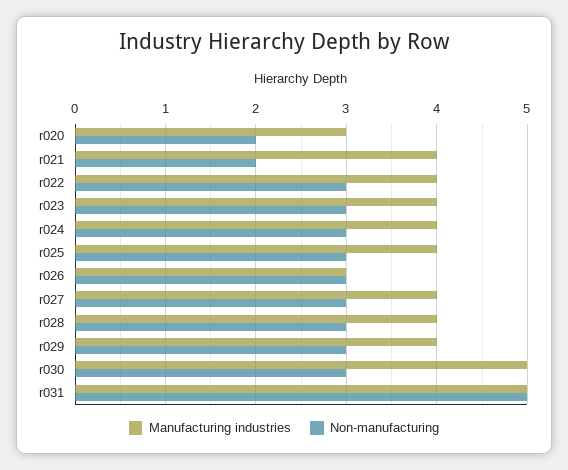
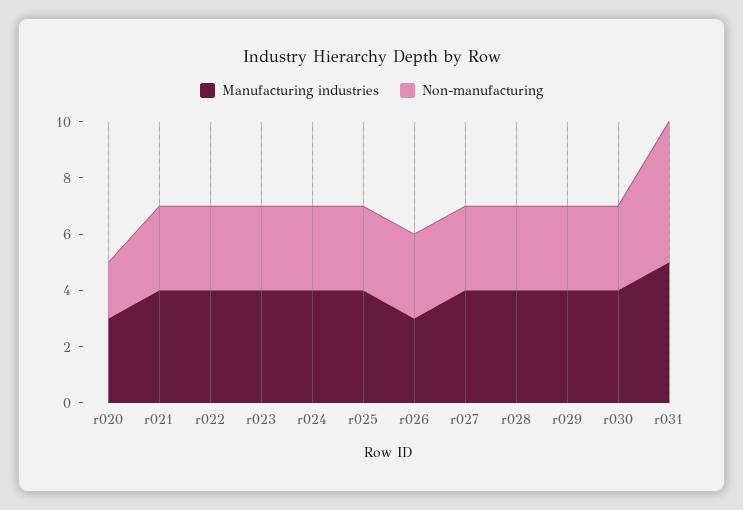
Non-manufacturing, r021: 2 -> 3
Manufacturing industries, r030: 5 -> 4

